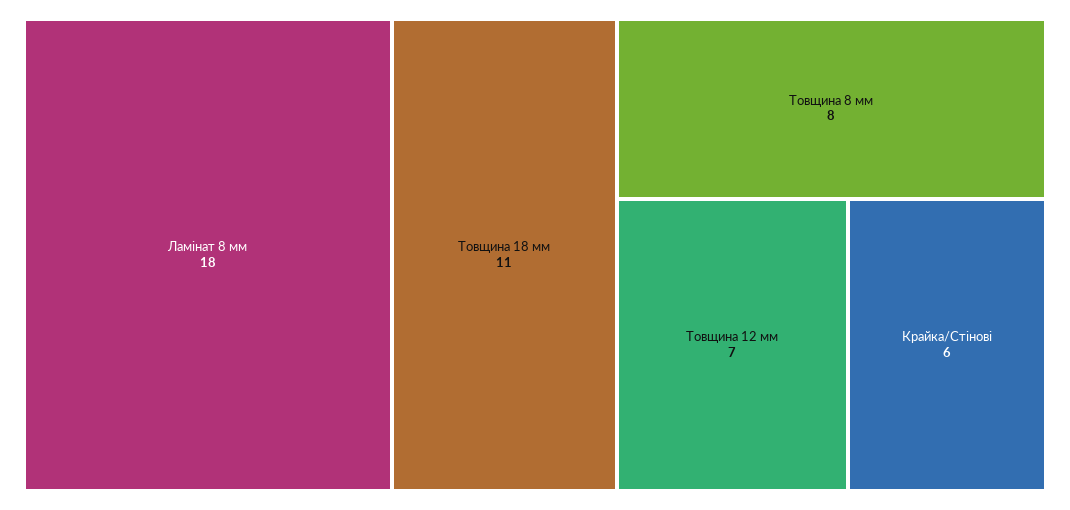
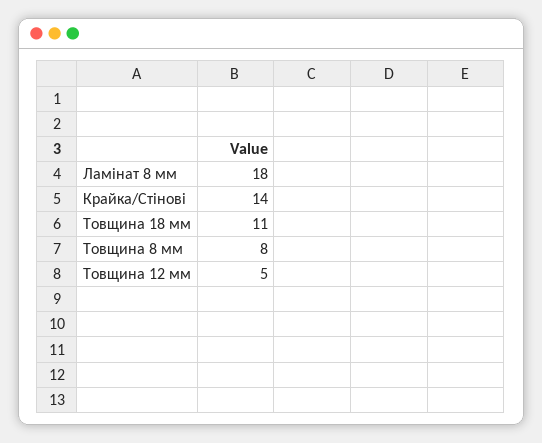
Товщина 12 мм: 7 -> 5
Крайка/Стінові: 6 -> 14

